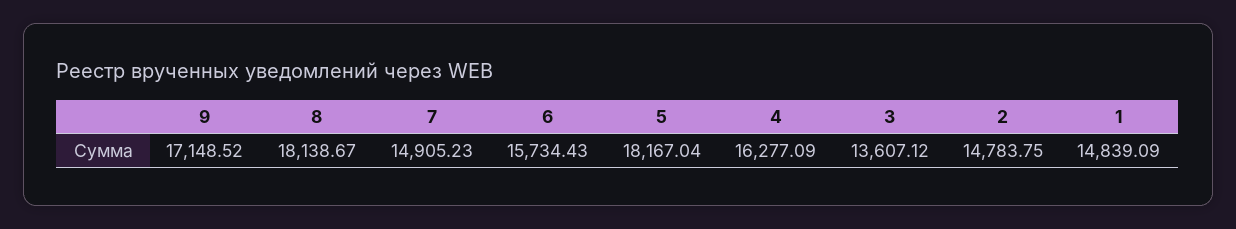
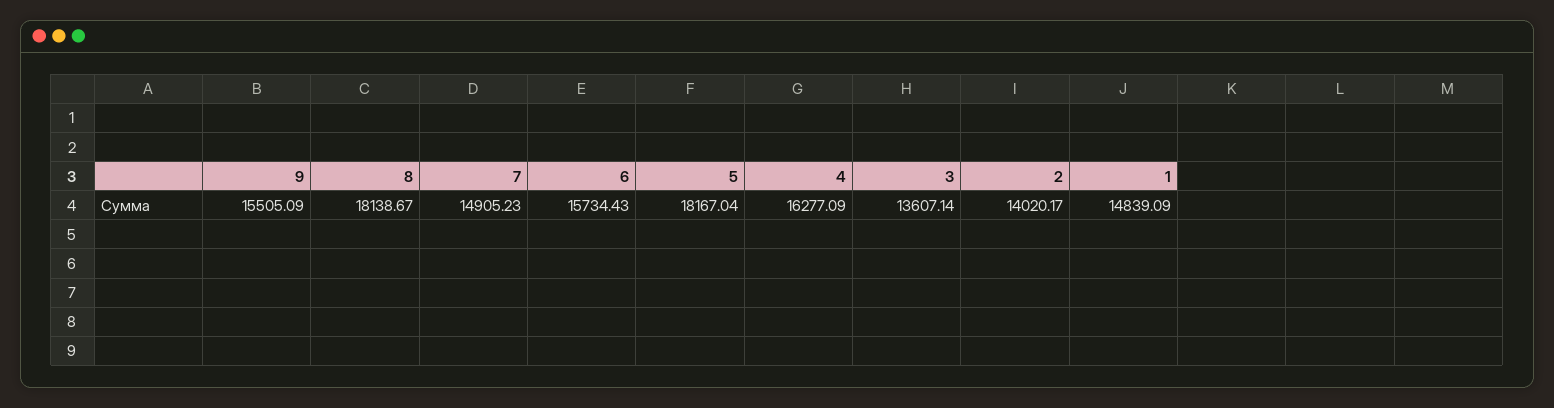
9: 17148.52 -> 15505.09
3: 13607.12 -> 13607.14
2: 14783.75 -> 14020.17

